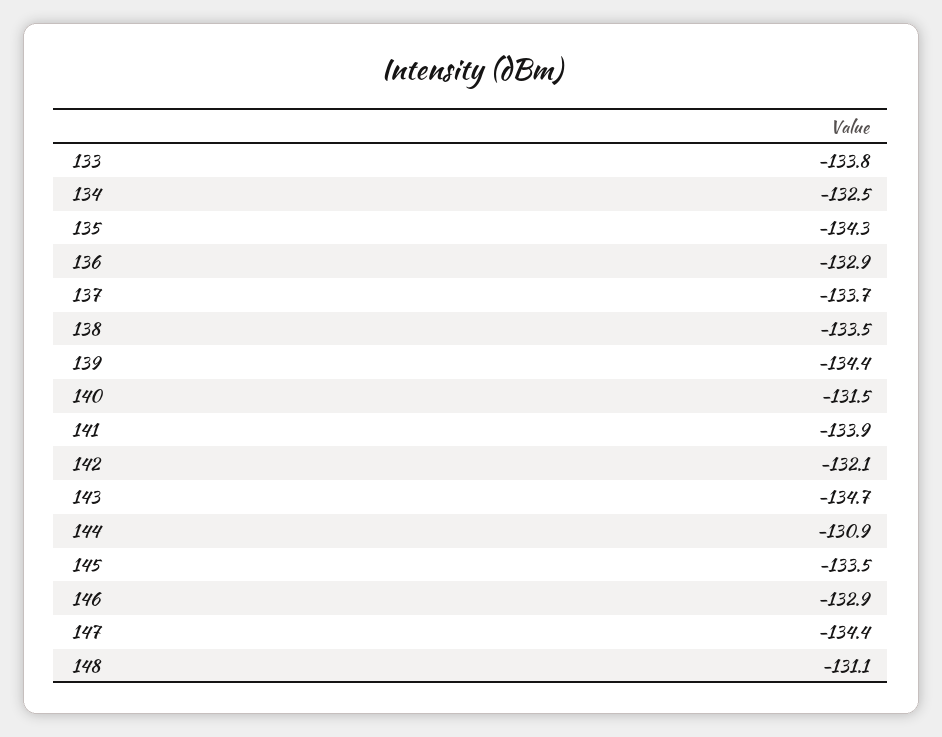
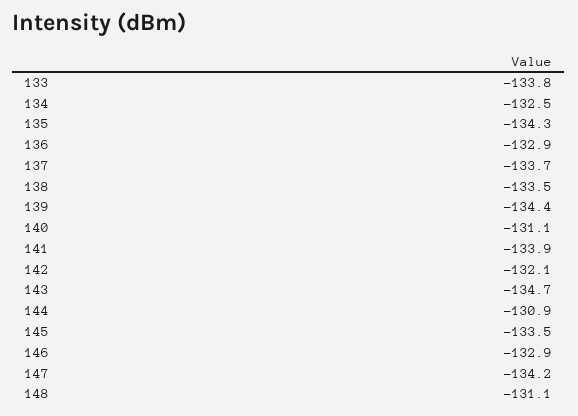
140: -131.5 -> -131.1
147: -134.4 -> -134.2

